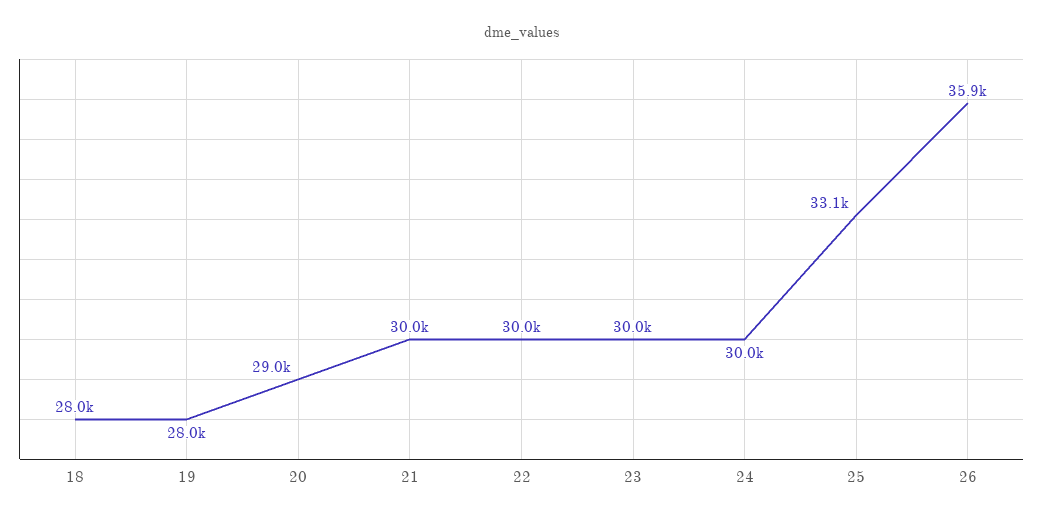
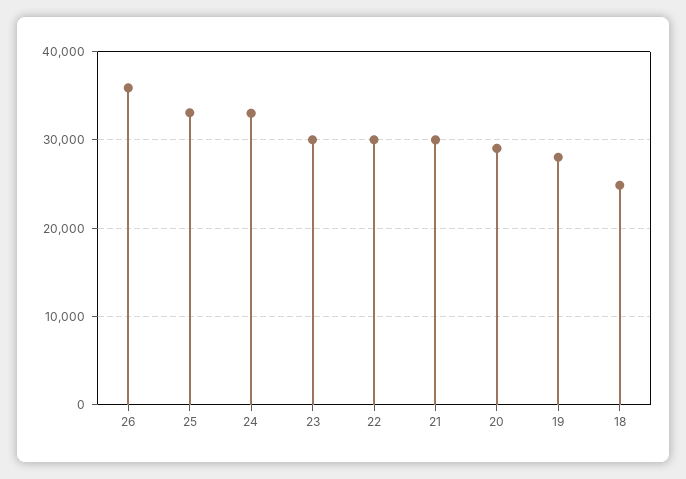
18: 28000 -> 25000
24: 30000 -> 33000

